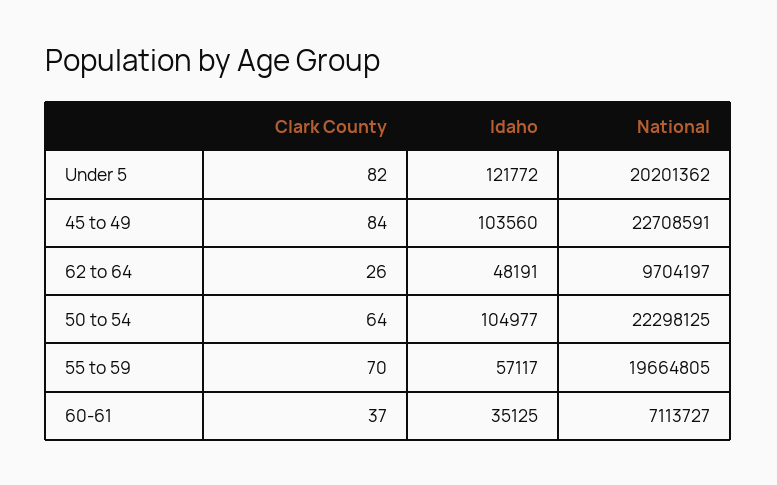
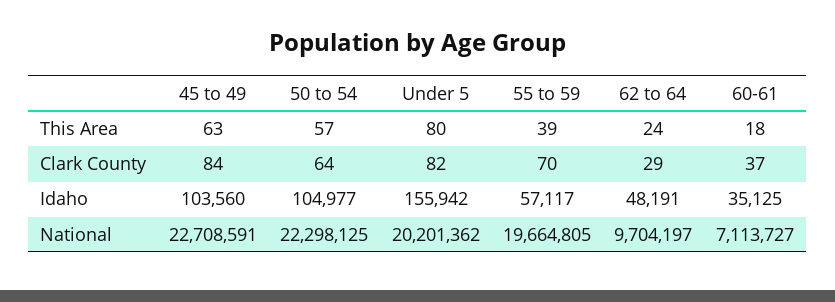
Idaho, Under 5: 121772 -> 155942
Clark County, 62 to 64: 26 -> 29
This Area, 45 to 49: none -> 63
This Area, 50 to 54: none -> 57
This Area, Under 5: none -> 80
This Area, 55 to 59: none -> 39
This Area, 62 to 64: none -> 24
This Area, 60-61: none -> 18

